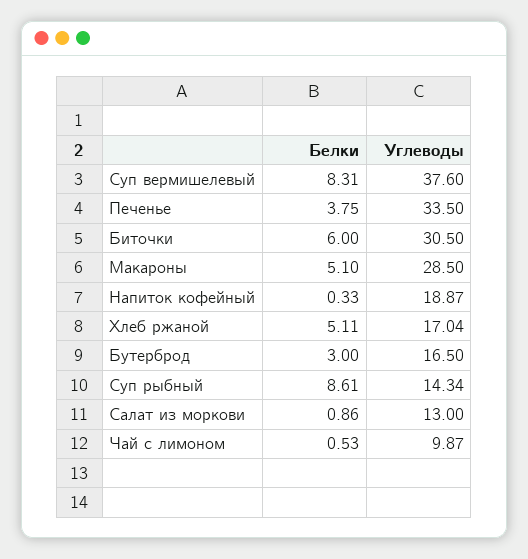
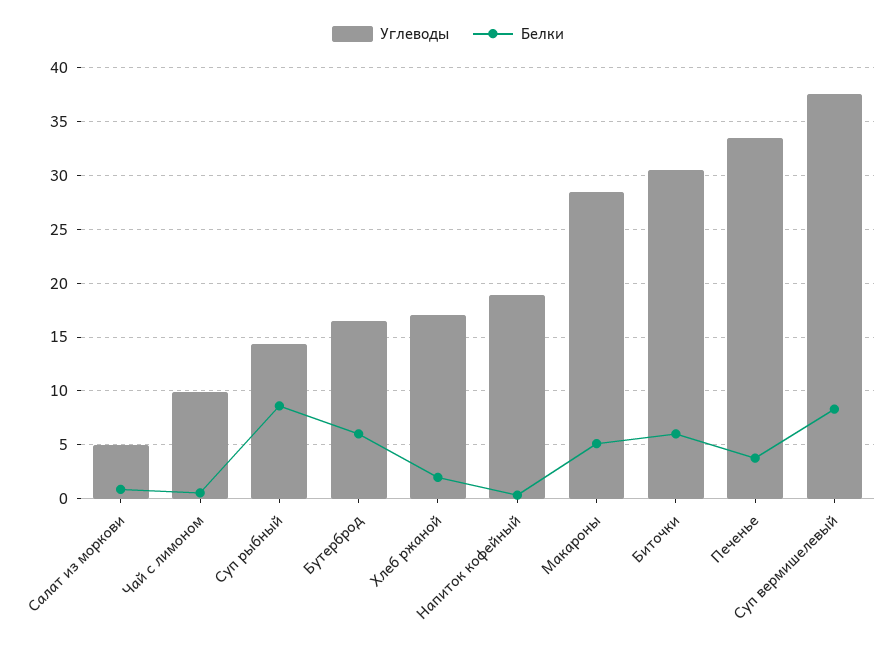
Белки, Хлеб ржаной: 5.11 -> 2
Белки, Бутерброд: 3 -> 6
Углеводы, Салат из моркови: 13 -> 5

